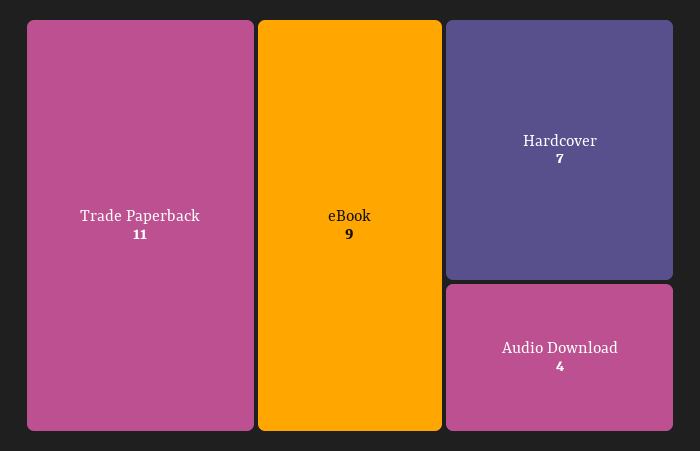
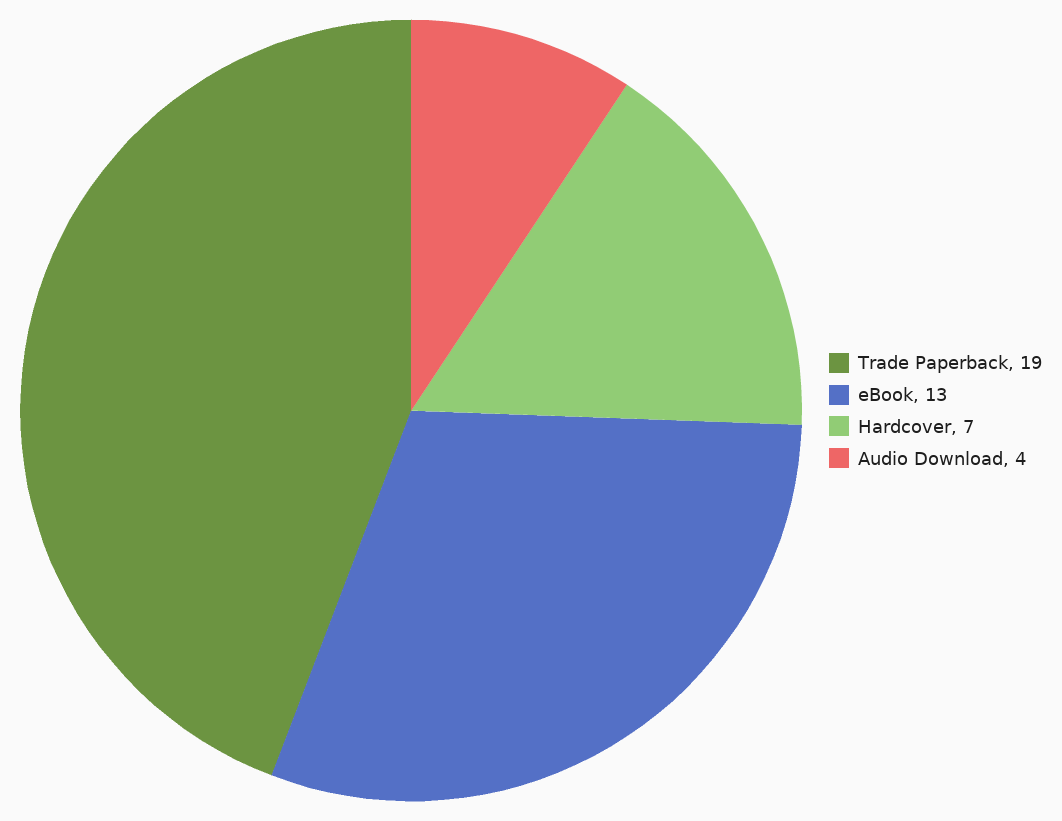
Trade Paperback: 11 -> 19
eBook: 9 -> 13

